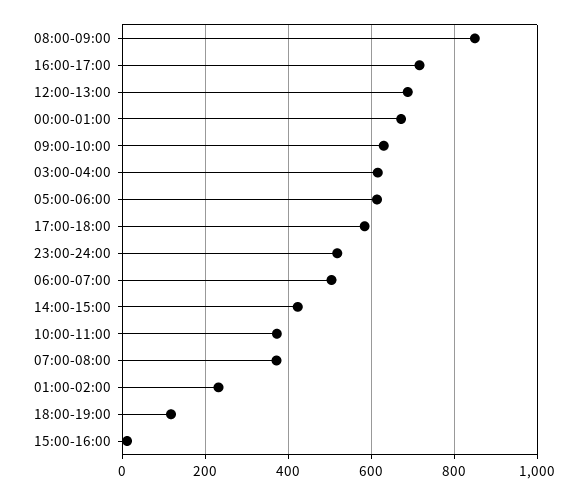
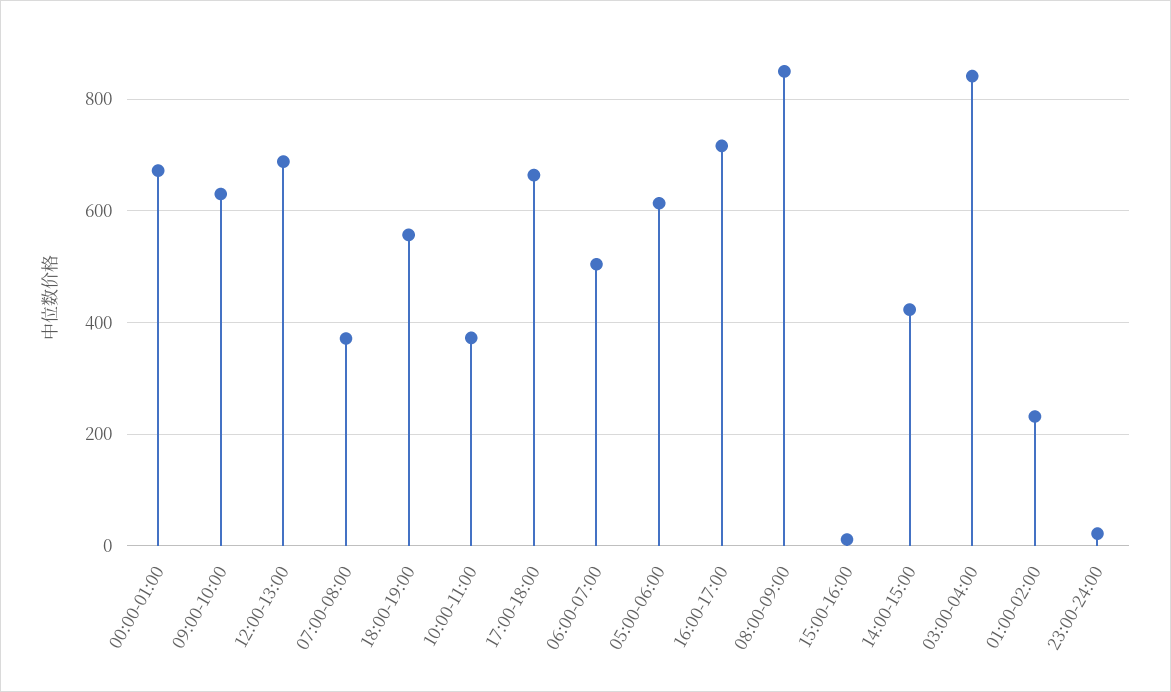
03:00-04:00: 620 -> 840
17:00-18:00: 580 -> 660
23:00-24:00: 520 -> 20
18:00-19:00: 120 -> 560

